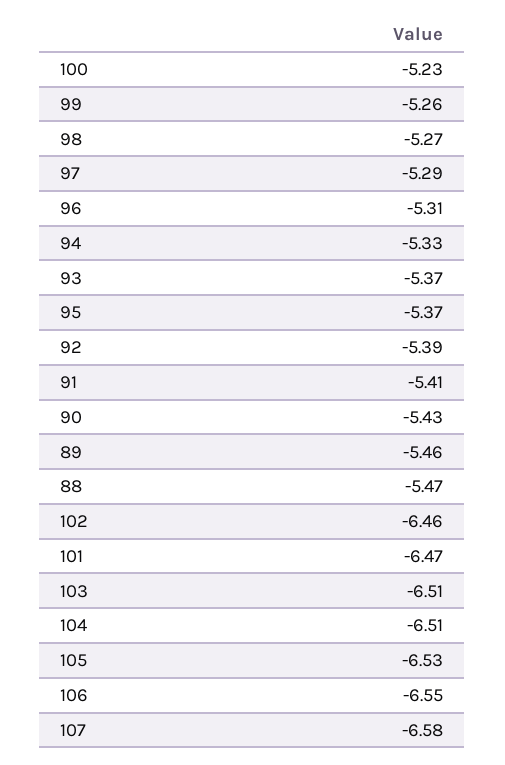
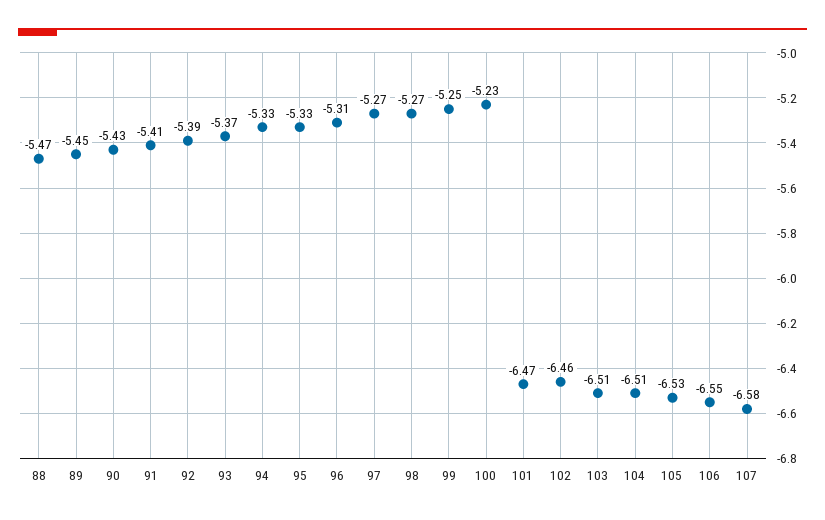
99: -5.26 -> -5.25
97: -5.29 -> -5.27
95: -5.37 -> -5.33
89: -5.46 -> -5.45

